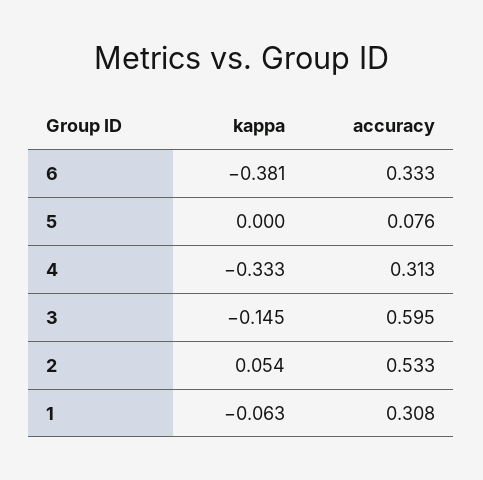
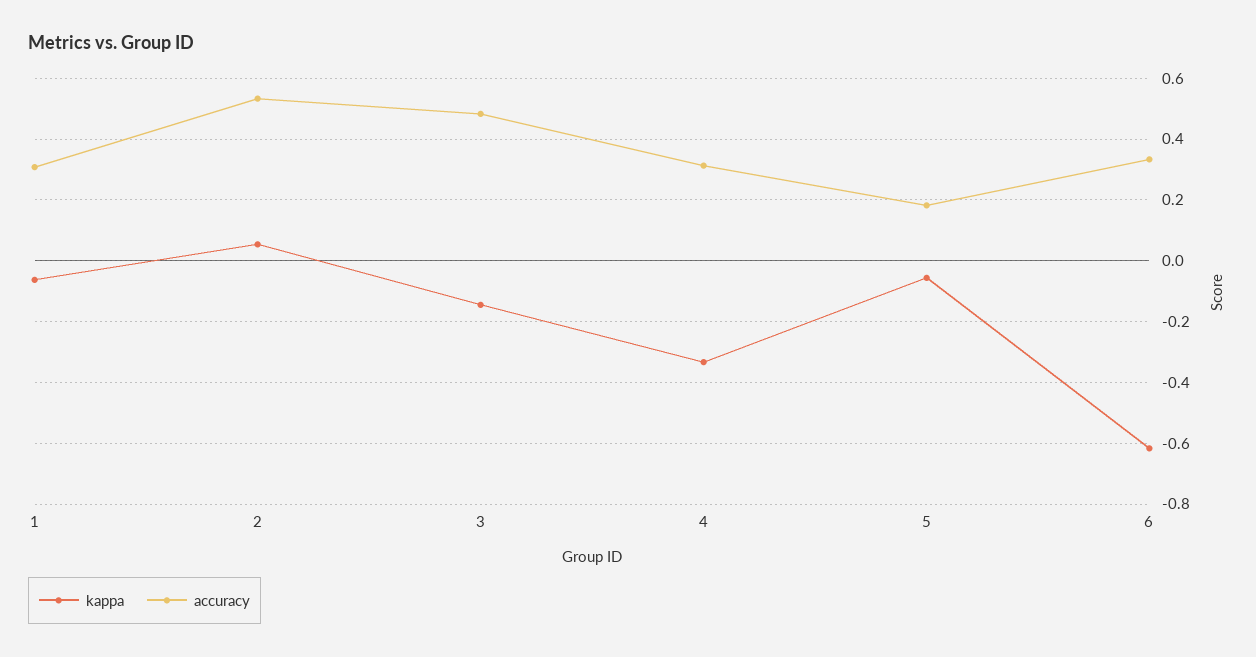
kappa, 6: -0.381 -> -0.62
kappa, 5: 0 -> -0.06
accuracy, 5: 0.076 -> 0.18
accuracy, 3: 0.595 -> 0.48

